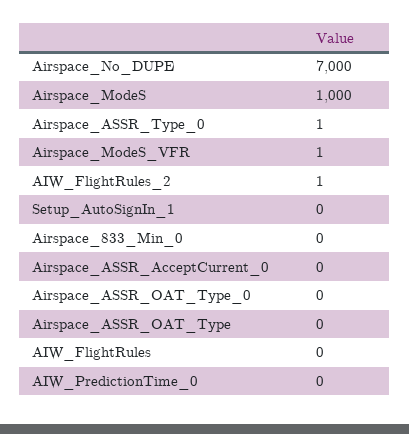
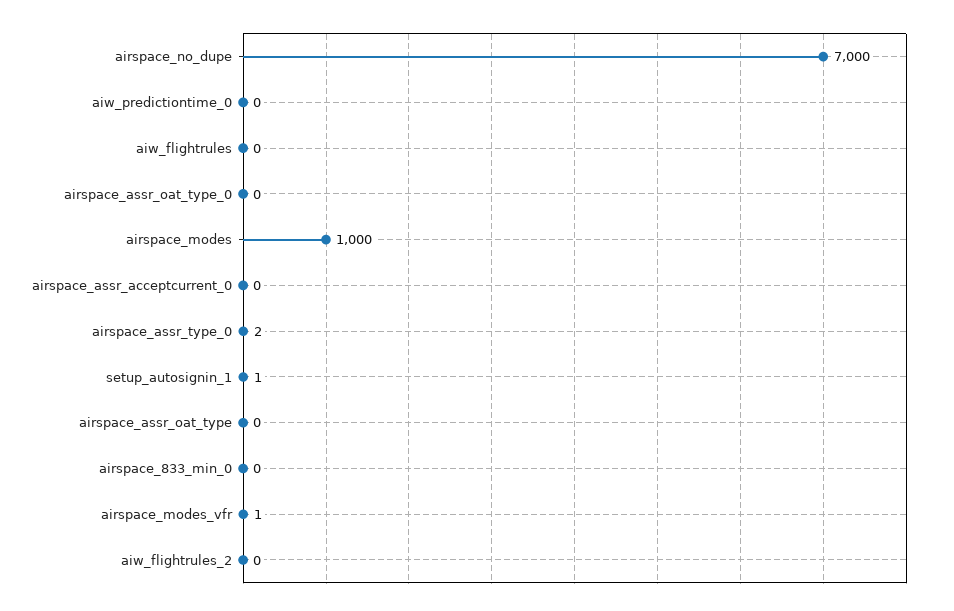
Airspace_ASSR_Type_0: 1 -> 2
AIW_FlightRules_2: 1 -> 0
Setup_AutoSignIn_1: 0 -> 1

